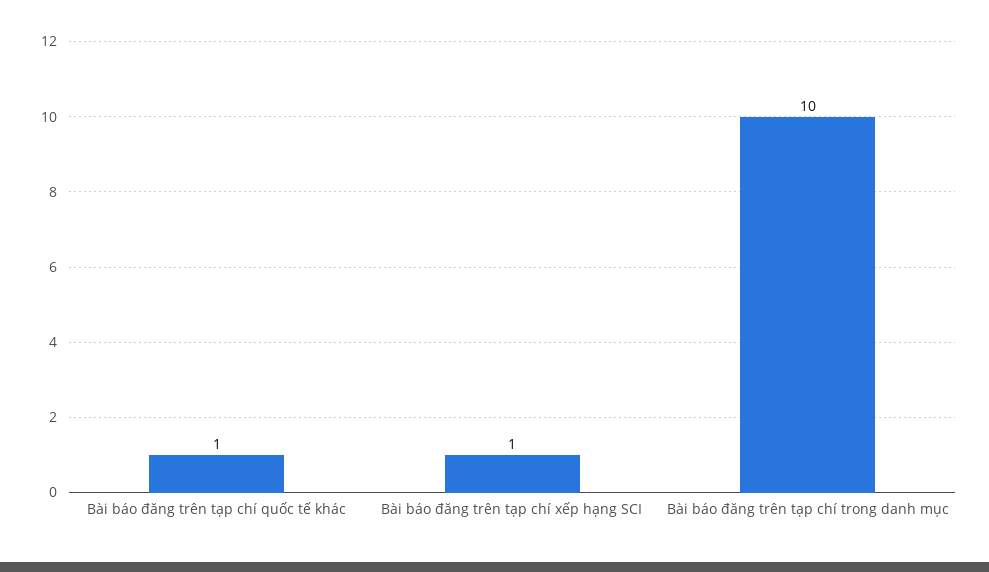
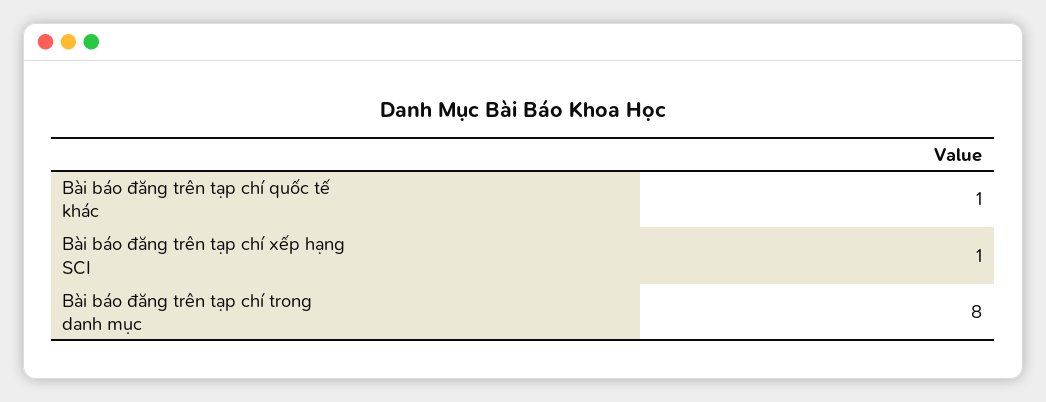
Bài báo đăng trên tạp chí trong danh mục: 10 -> 8

